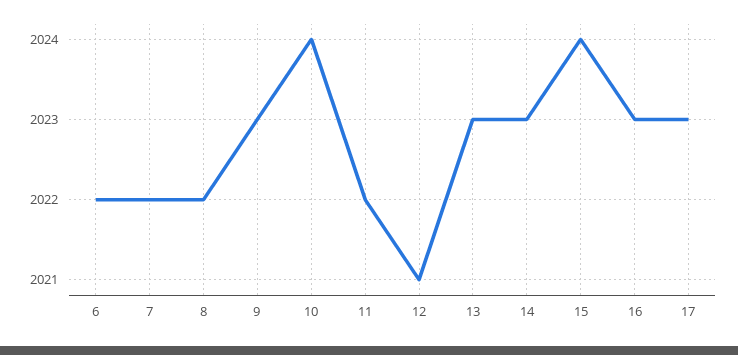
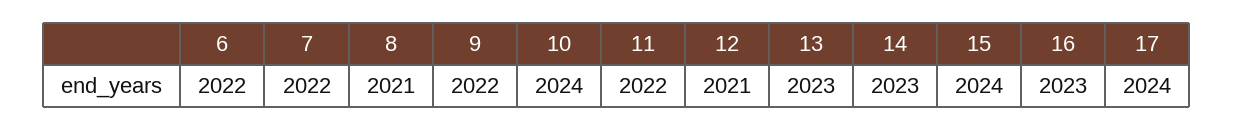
8: 2022 -> 2021
9: 2023 -> 2022
17: 2023 -> 2024

